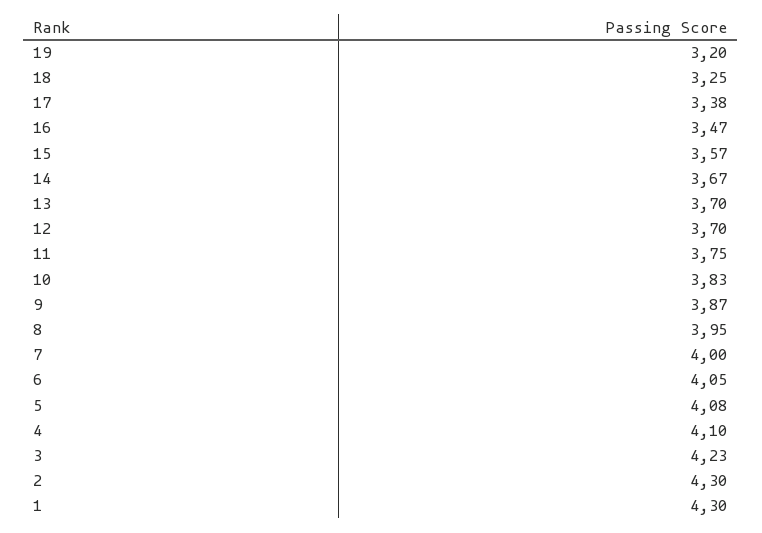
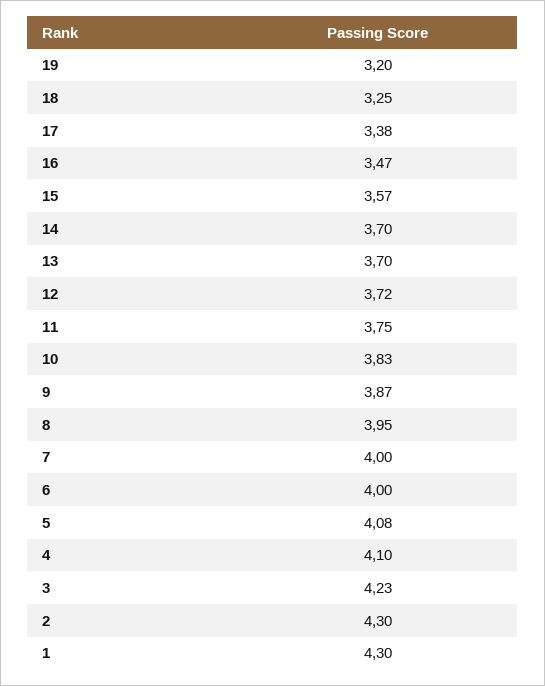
14: 3.67 -> 3.7
12: 3.7 -> 3.72
6: 4.05 -> 4

